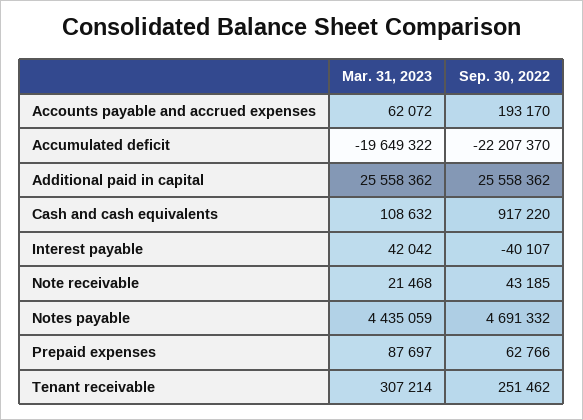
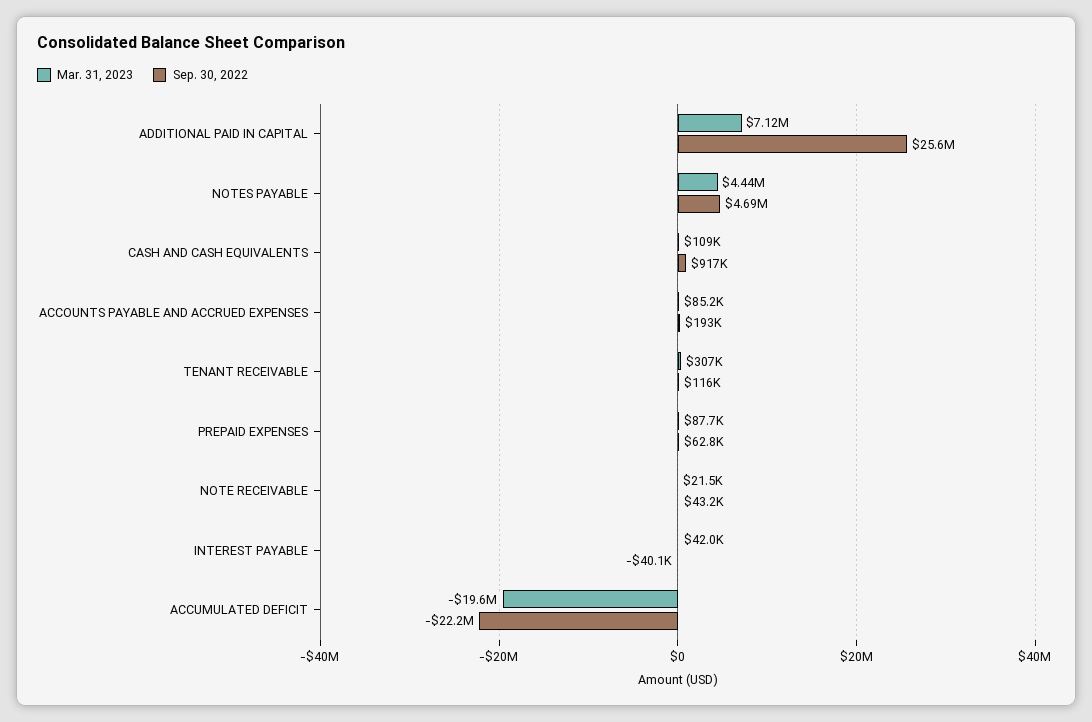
Mar. 31, 2023, Accounts payable and accrued expenses: 62072 -> 85200
Mar. 31, 2023, Additional paid in capital: 25558362 -> 7120000
Sep. 30, 2022, Tenant receivable: 251462 -> 116000

